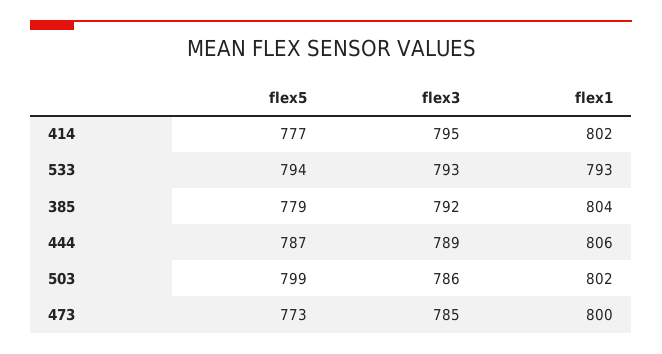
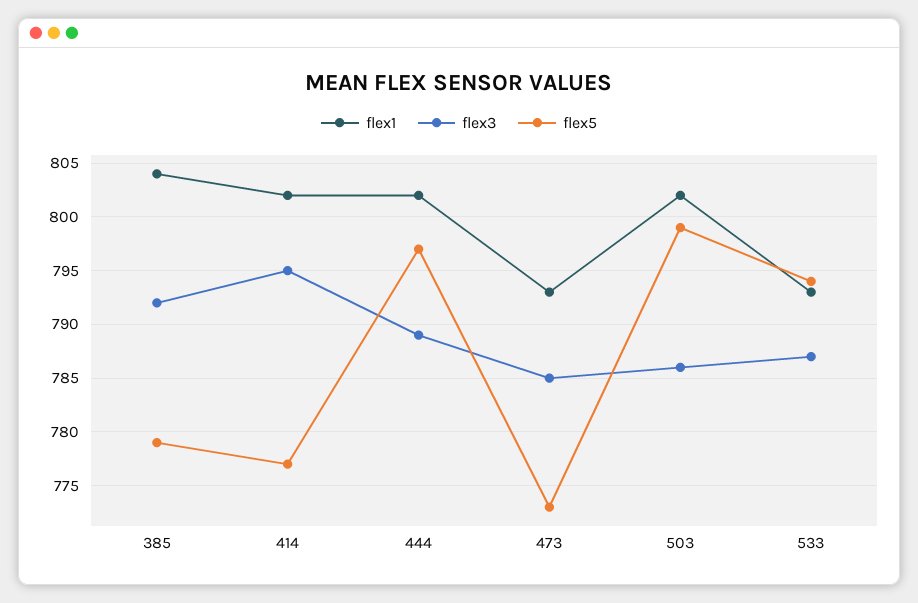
flex3, 533: 793 -> 787
flex5, 444: 787 -> 797
flex1, 444: 806 -> 802
flex1, 473: 800 -> 793

